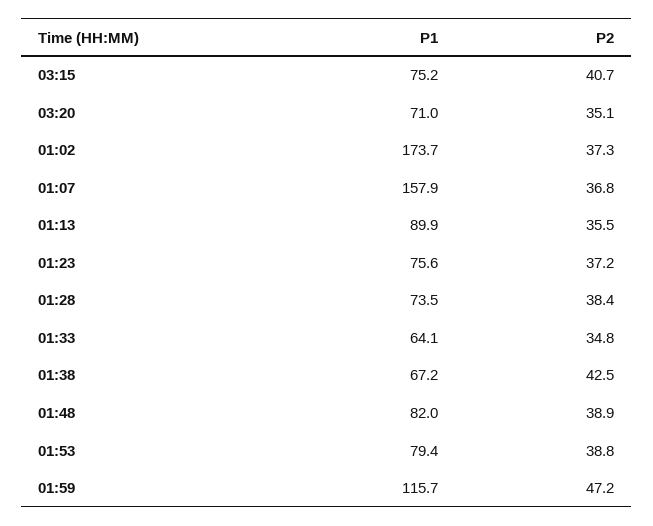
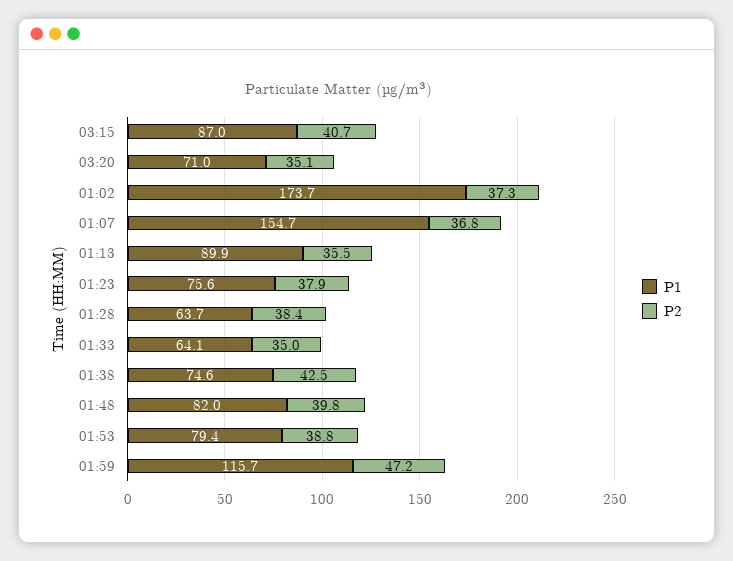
P1, 03:15: 75.2 -> 87
P1, 01:07: 157.9 -> 154.7
P2, 01:23: 37.2 -> 37.9
P1, 01:28: 73.5 -> 63.7
P2, 01:33: 34.8 -> 35
P1, 01:38: 67.2 -> 74.6
P2, 01:48: 38.9 -> 39.8

